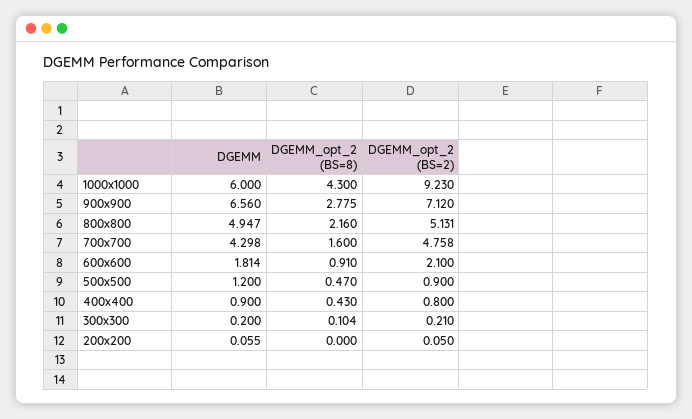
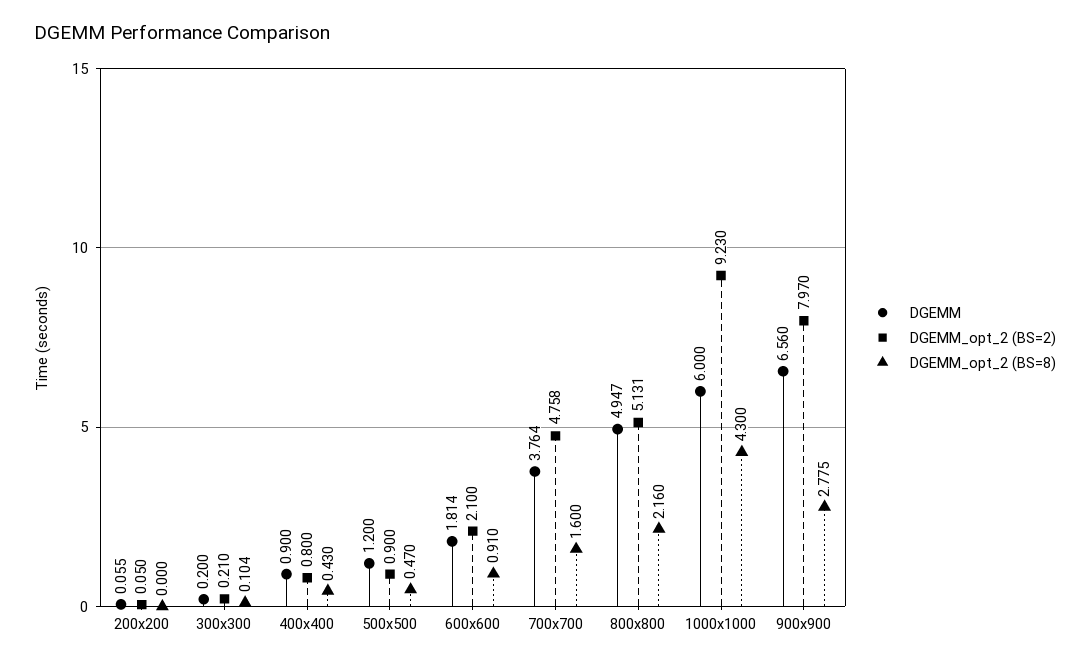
DGEMM_opt_2 (BS=2), 900x900: 7.12 -> 7.97
DGEMM, 700x700: 4.298 -> 3.764

